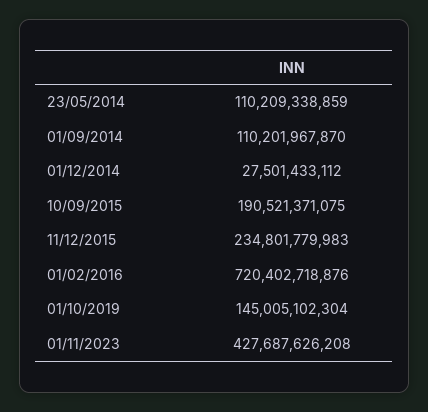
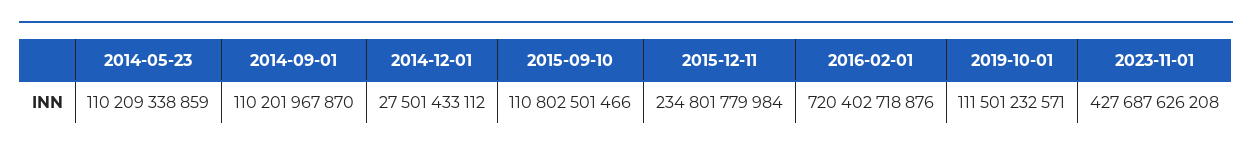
10/09/2015: 190521371075 -> 110802501466
11/12/2015: 234801779983 -> 234801779984
01/10/2019: 145005102304 -> 111501232571

